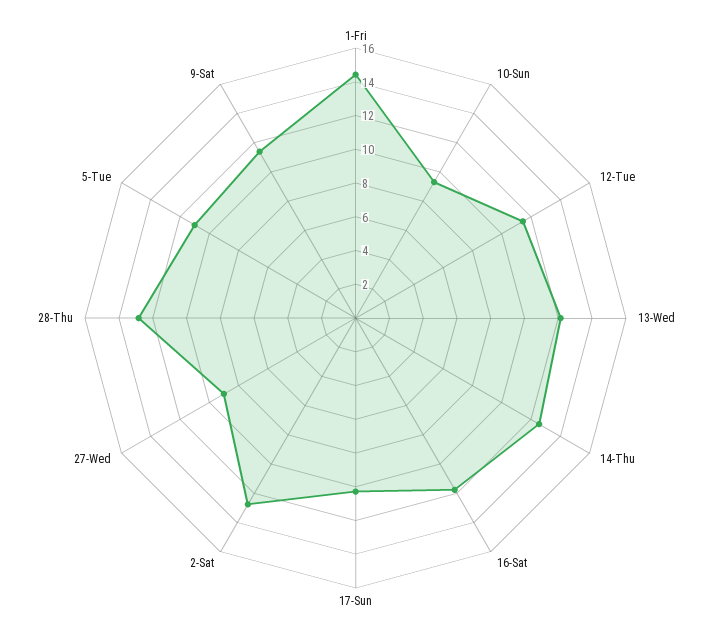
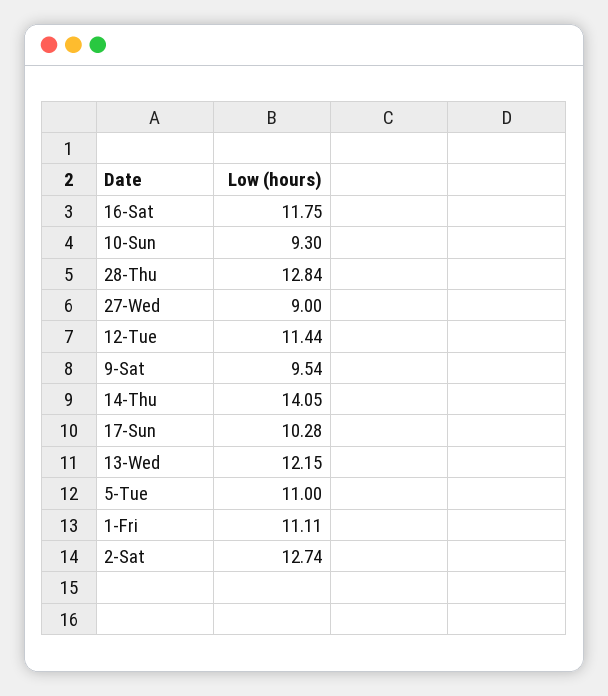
1-Fri: 14.5 -> 11.11
14-Thu: 12.5 -> 14.05
9-Sat: 11.5 -> 9.54

